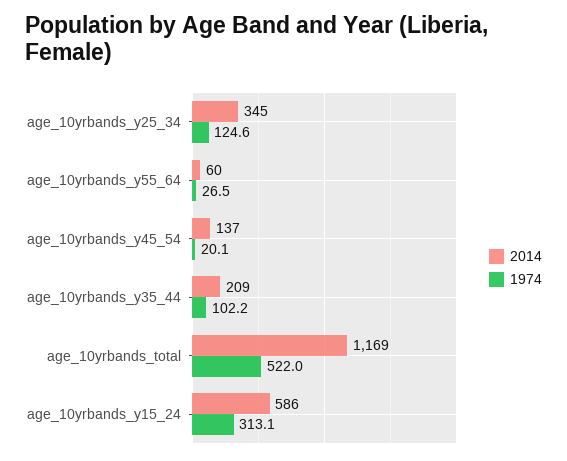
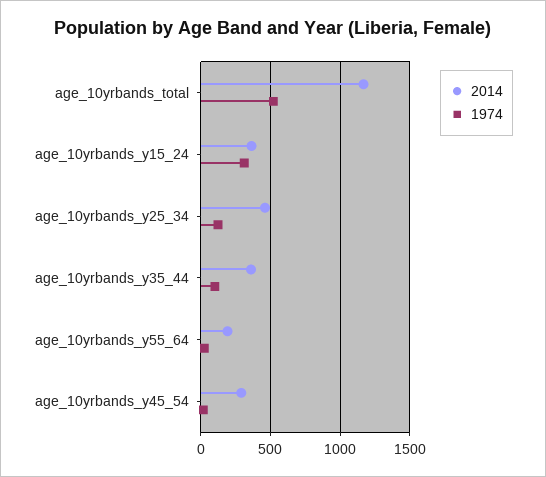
2014, age_10yrbands_y25_34: 345 -> 450
2014, age_10yrbands_y55_64: 60 -> 200
2014, age_10yrbands_y45_54: 137 -> 300
2014, age_10yrbands_y35_44: 209 -> 350
2014, age_10yrbands_y15_24: 586 -> 350

